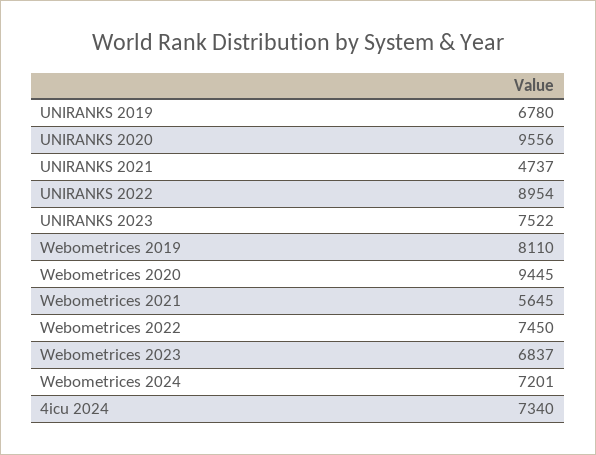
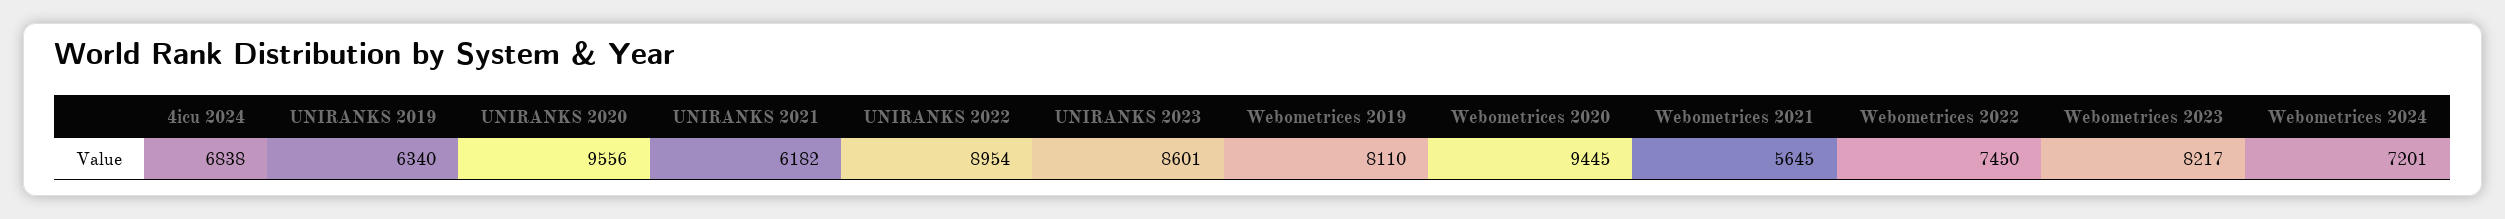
UNIRANKS 2019: 6780 -> 6340
UNIRANKS 2021: 4737 -> 6182
UNIRANKS 2023: 7522 -> 8601
Webometrices 2023: 6837 -> 8217
4icu 2024: 7340 -> 6838

